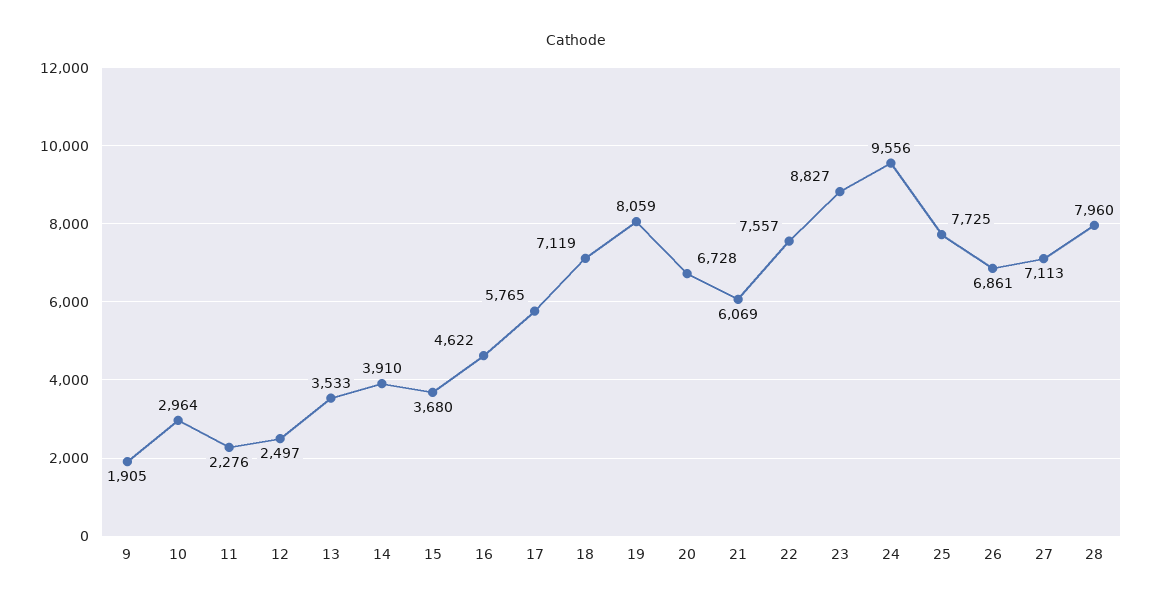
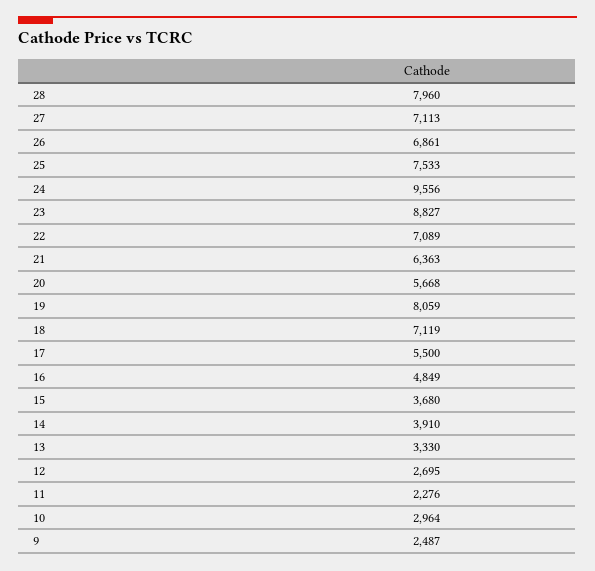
9: 1905 -> 2487
12: 2497 -> 2695
13: 3533 -> 3330
16: 4622 -> 4849
17: 5765 -> 5500
20: 6728 -> 5668
21: 6069 -> 6363
22: 7557 -> 7089
25: 7725 -> 7533

